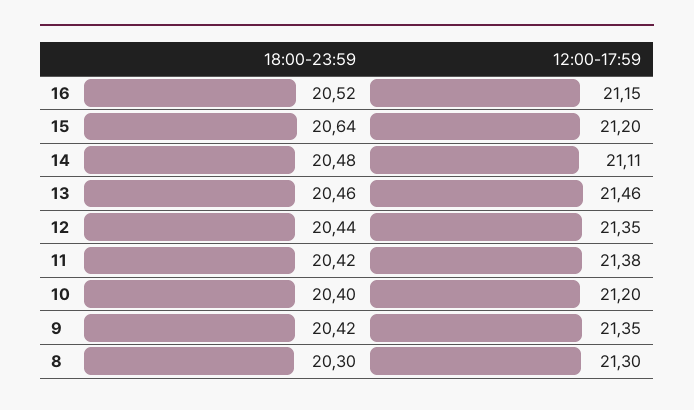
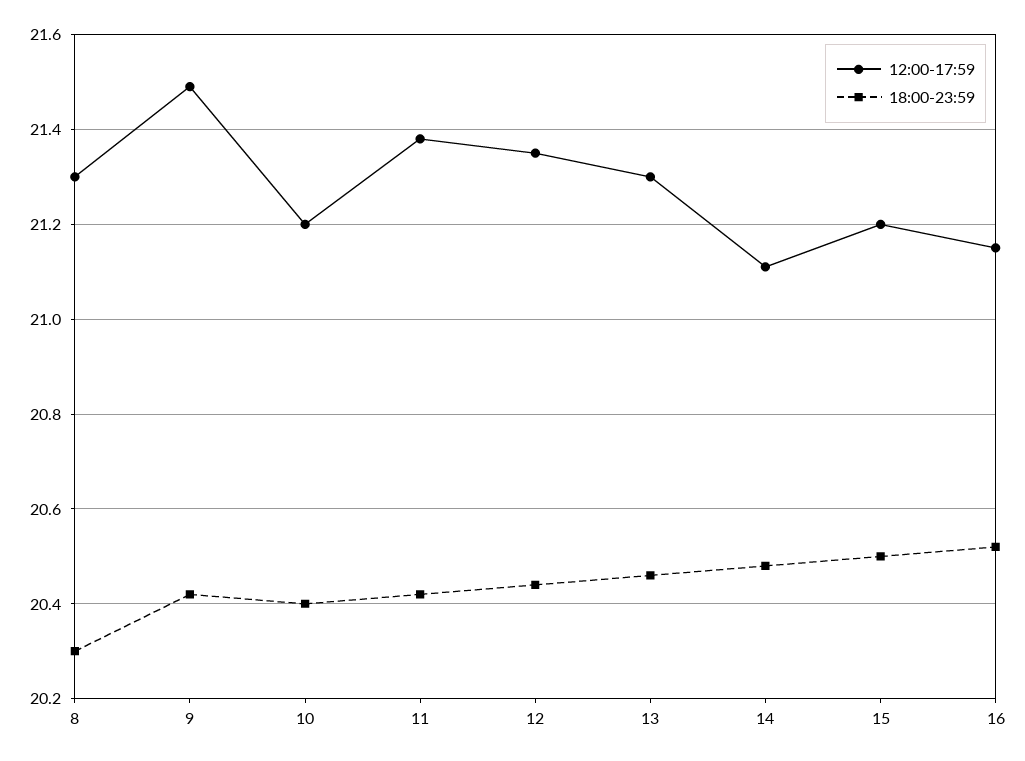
18:00-23:59, 15: 20.64 -> 20.5
12:00-17:59, 13: 21.46 -> 21.3
12:00-17:59, 9: 21.35 -> 21.5

